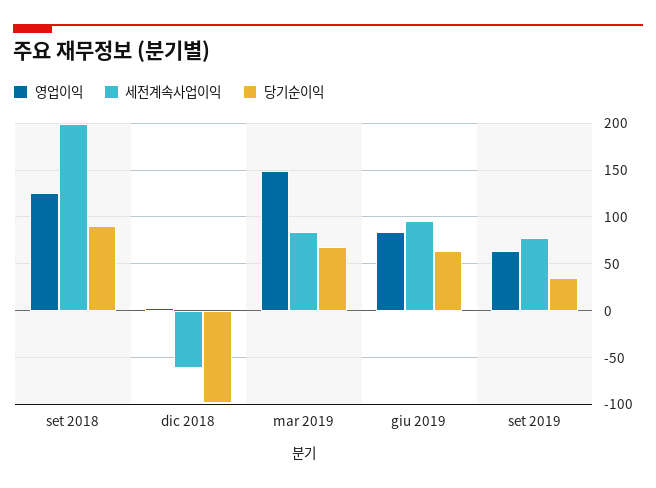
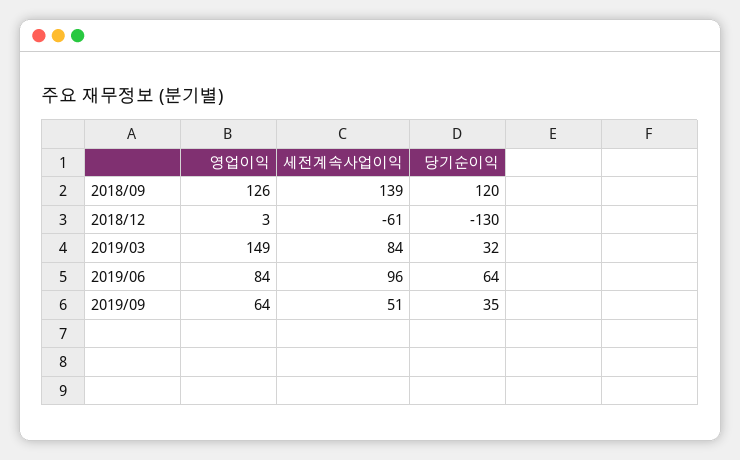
세전계속사업이익, set 2018: 200 -> 139
당기순이익, set 2018: 90 -> 120
당기순이익, dic 2018: -100 -> -130
당기순이익, mar 2019: 70 -> 32
세전계속사업이익, set 2019: 80 -> 51

